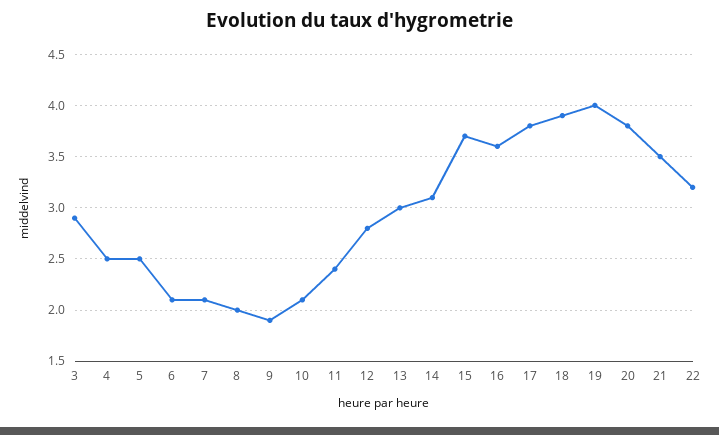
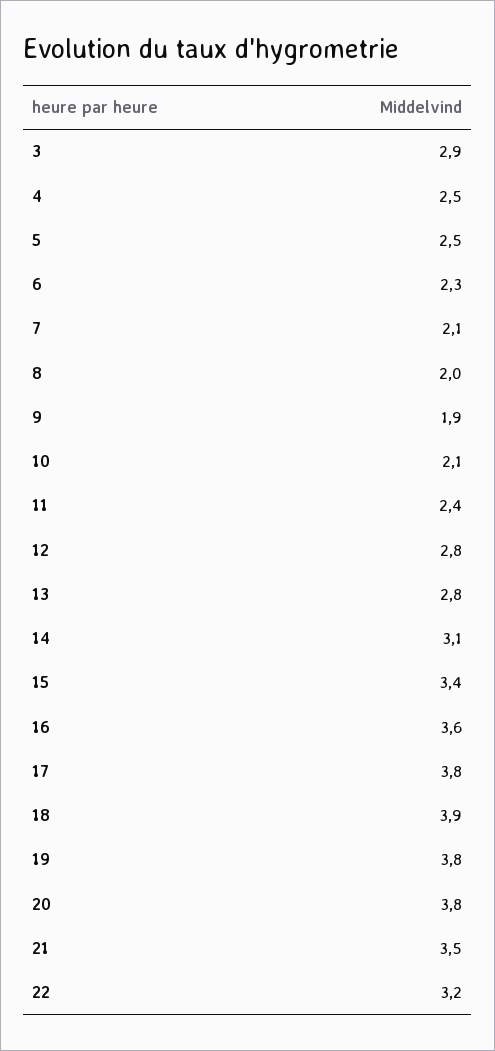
6: 2.1 -> 2.3
13: 3 -> 2.8
15: 3.7 -> 3.4
19: 4 -> 3.8

